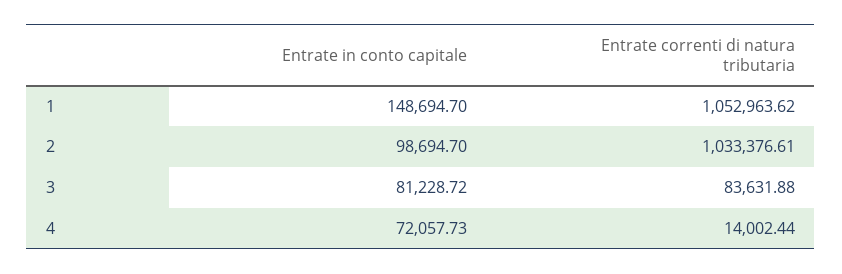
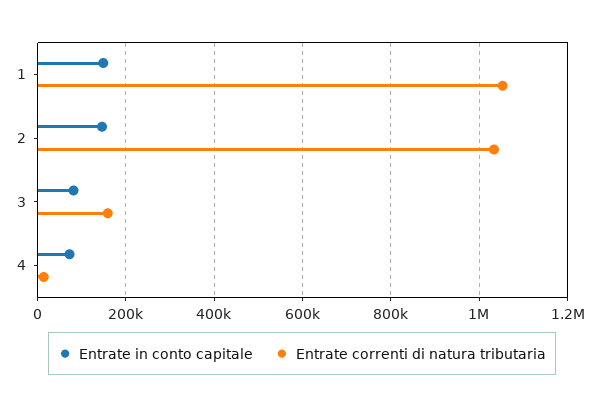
Entrate in conto capitale, 2: 98694.7 -> 140000
Entrate correnti di natura tributaria, 3: 83631.88 -> 160000

